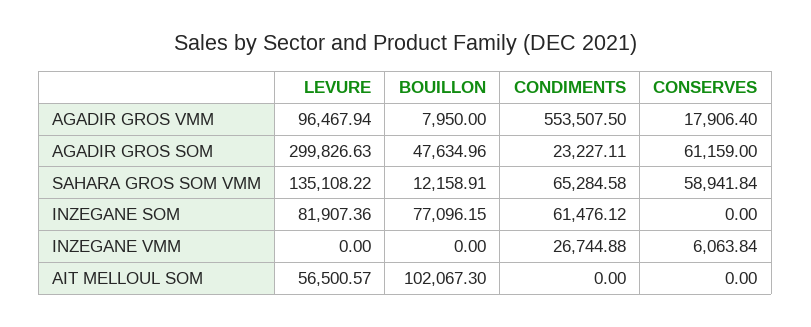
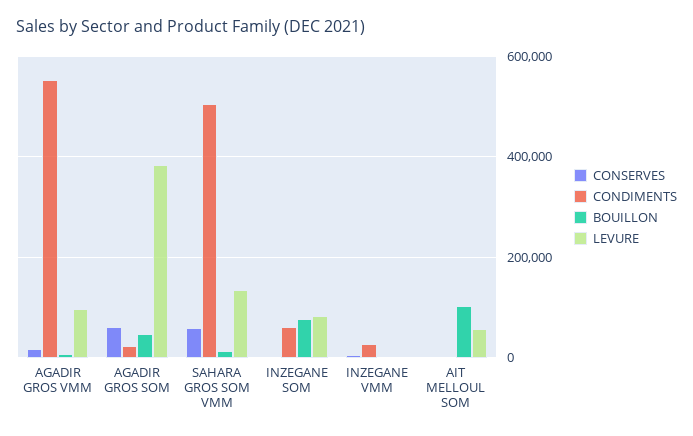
LEVURE, AGADIR GROS SOM: 299826.63 -> 380000
CONDIMENTS, SAHARA GROS SOM VMM: 65284.58 -> 500000

